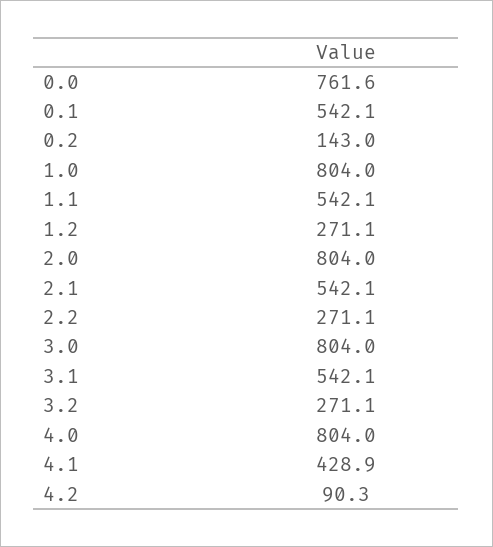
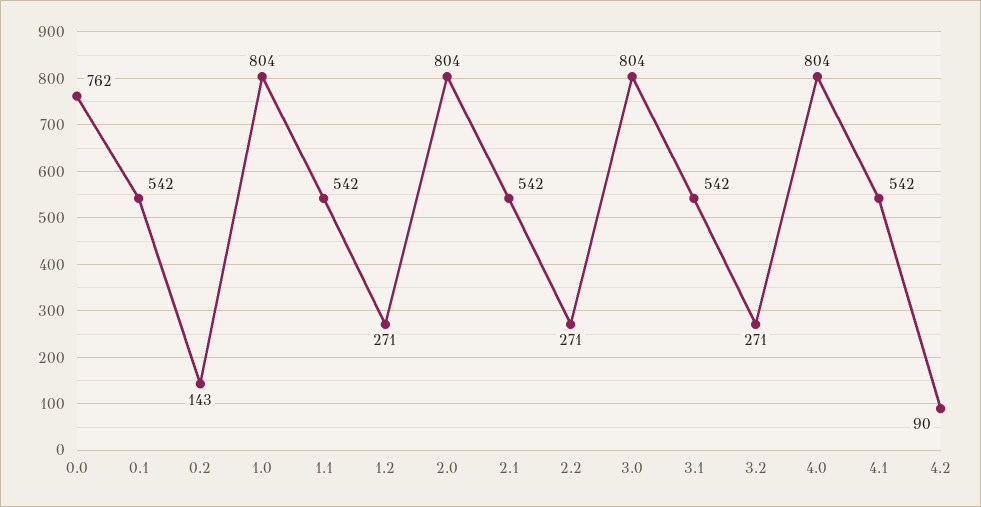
4.1: 428.9 -> 542

